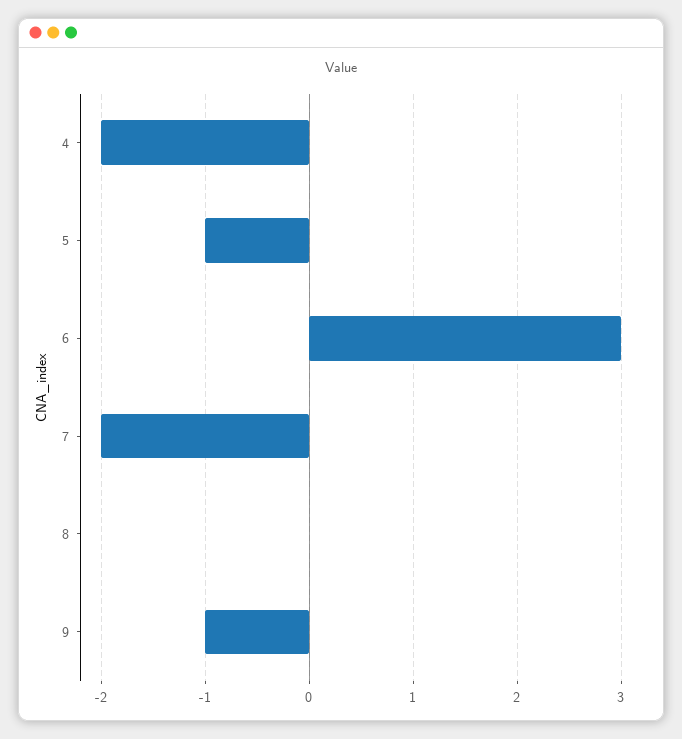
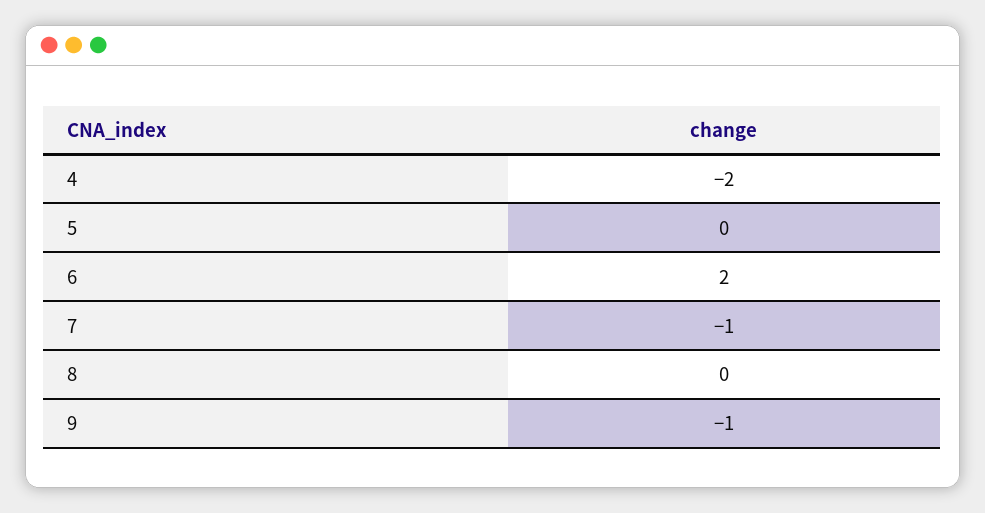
5: -1 -> 0
6: 3 -> 2
7: -2 -> -1

